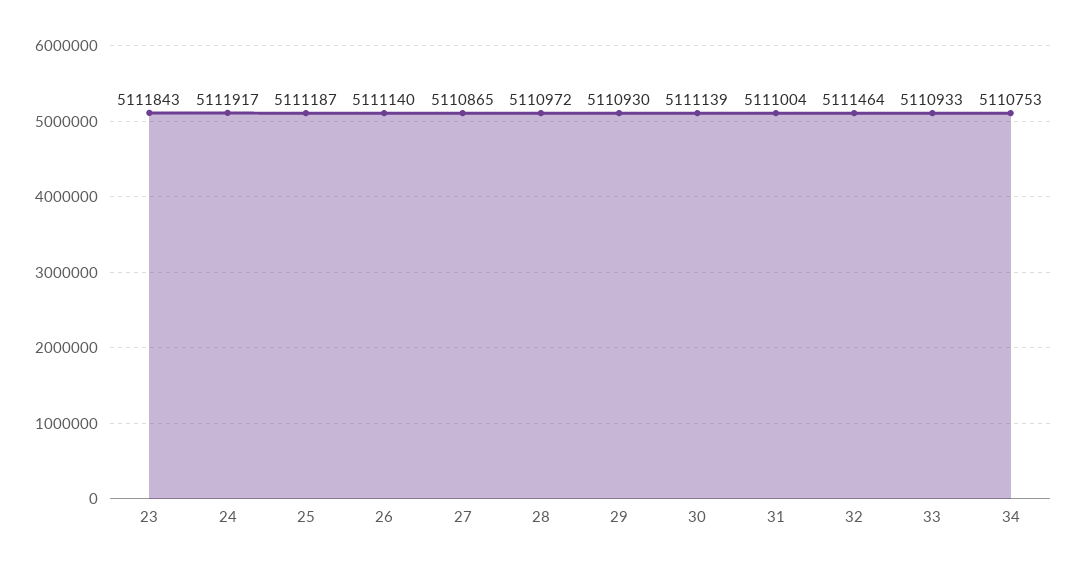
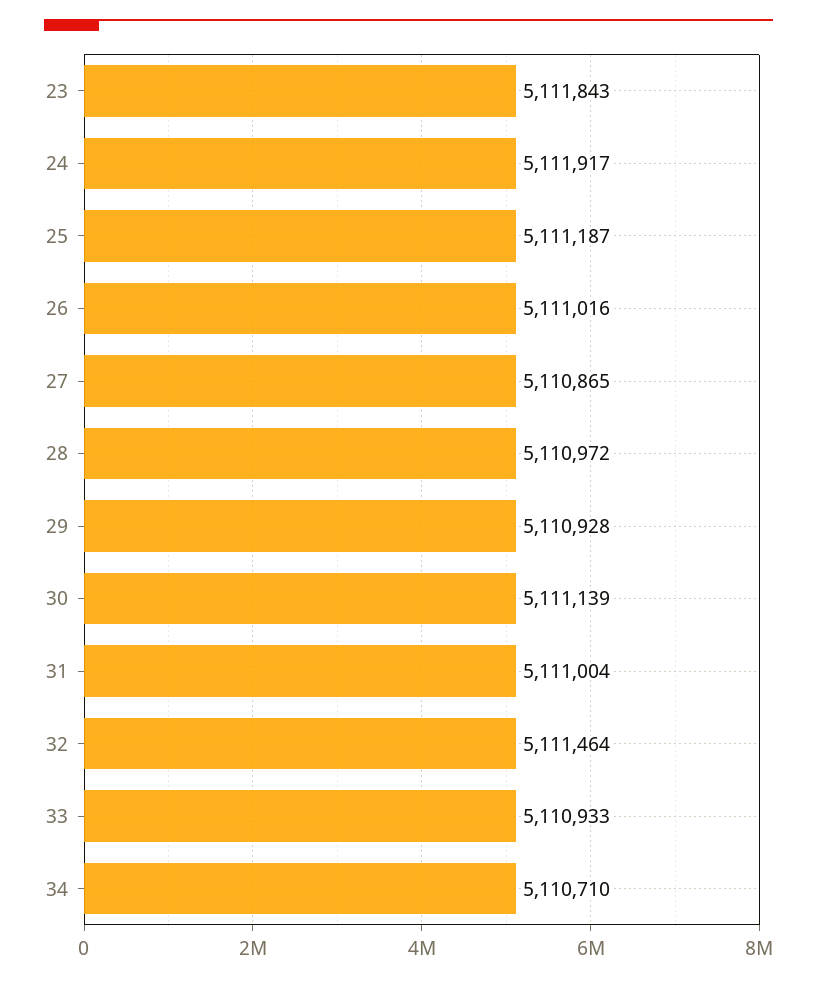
26: 5111140 -> 5111016
29: 5110930 -> 5110928
34: 5110753 -> 5110710

